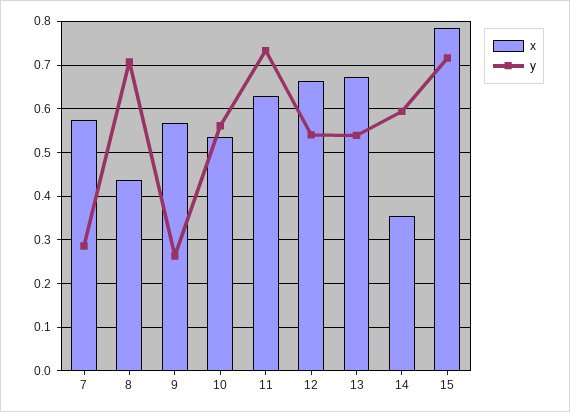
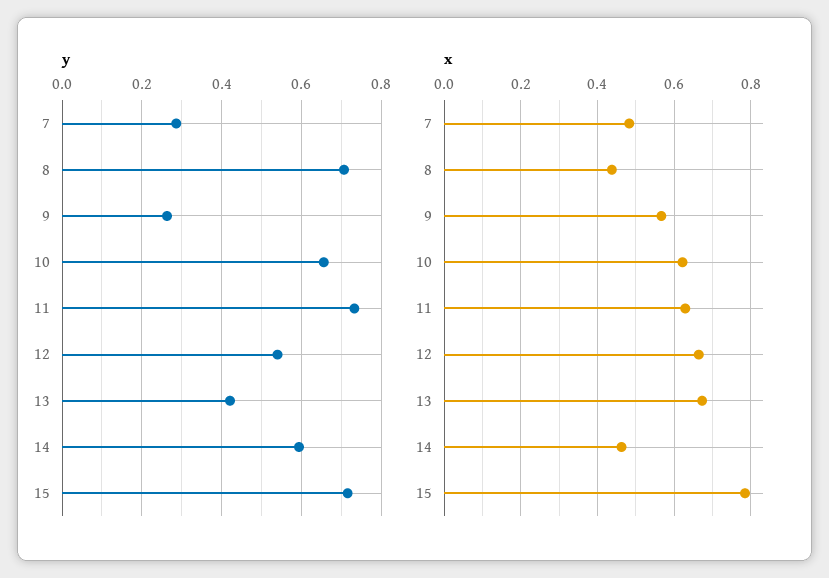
x, 7: 0.58 -> 0.48
x, 10: 0.54 -> 0.62
y, 10: 0.56 -> 0.66
y, 13: 0.54 -> 0.42
x, 14: 0.36 -> 0.46

